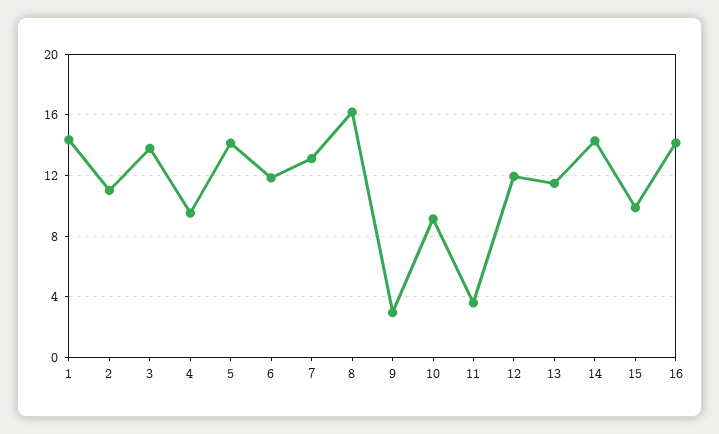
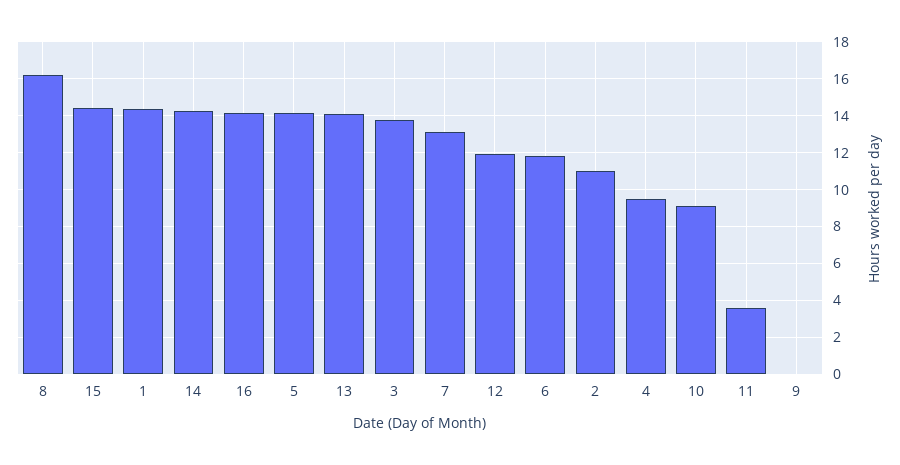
9: 3 -> 0
13: 11.5 -> 14
15: 10 -> 14.5

